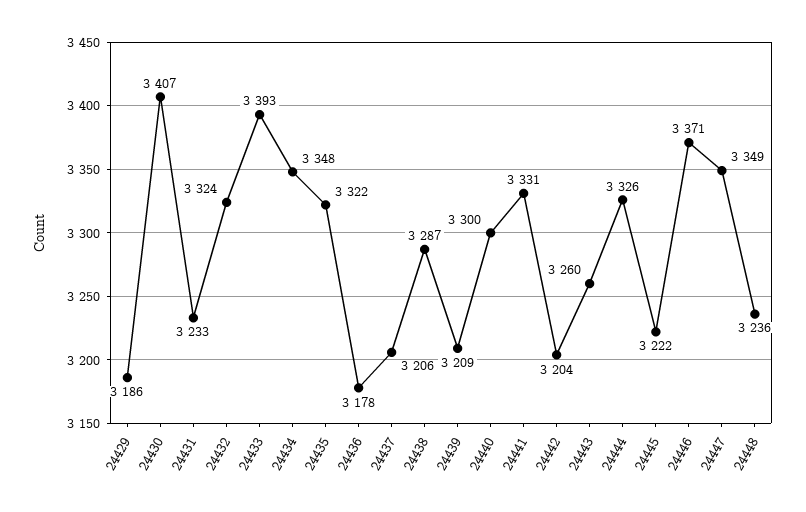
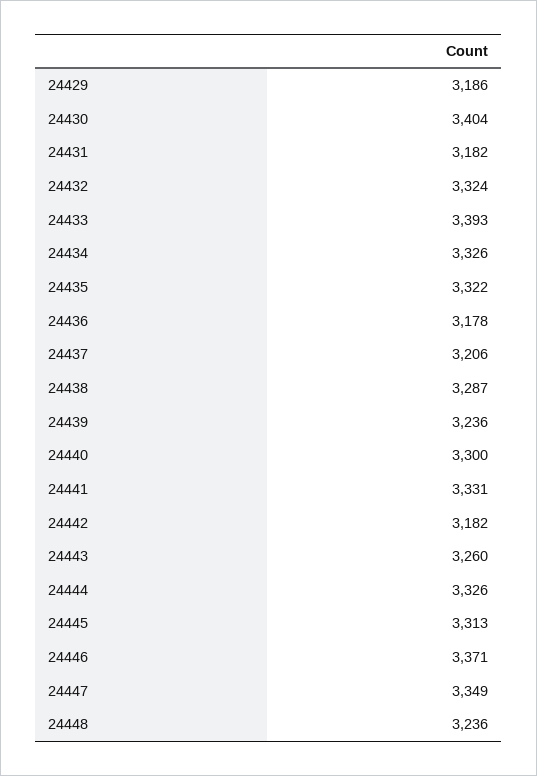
24430: 3407 -> 3404
24431: 3233 -> 3182
24434: 3348 -> 3326
24439: 3209 -> 3236
24442: 3204 -> 3182
24445: 3222 -> 3313

